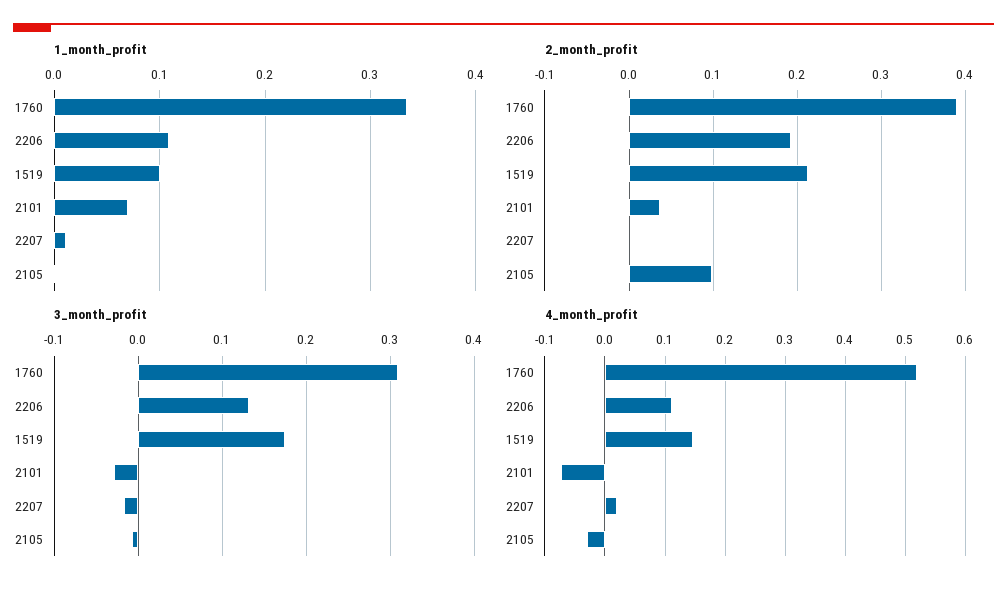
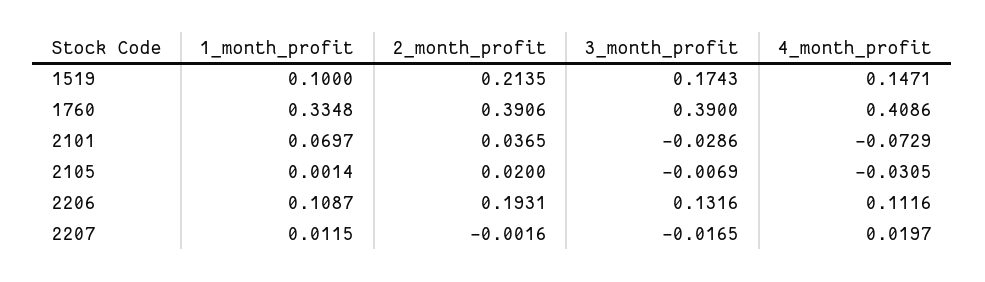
2_month_profit, 2105: 0.1 -> 0.02
3_month_profit, 1760: 0.31 -> 0.39
4_month_profit, 1760: 0.52 -> 0.4086

